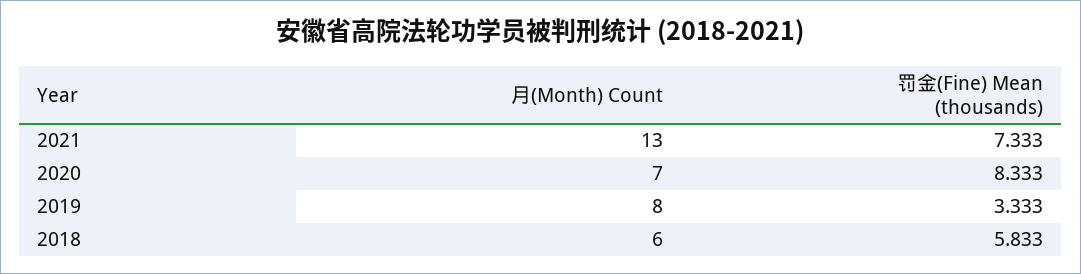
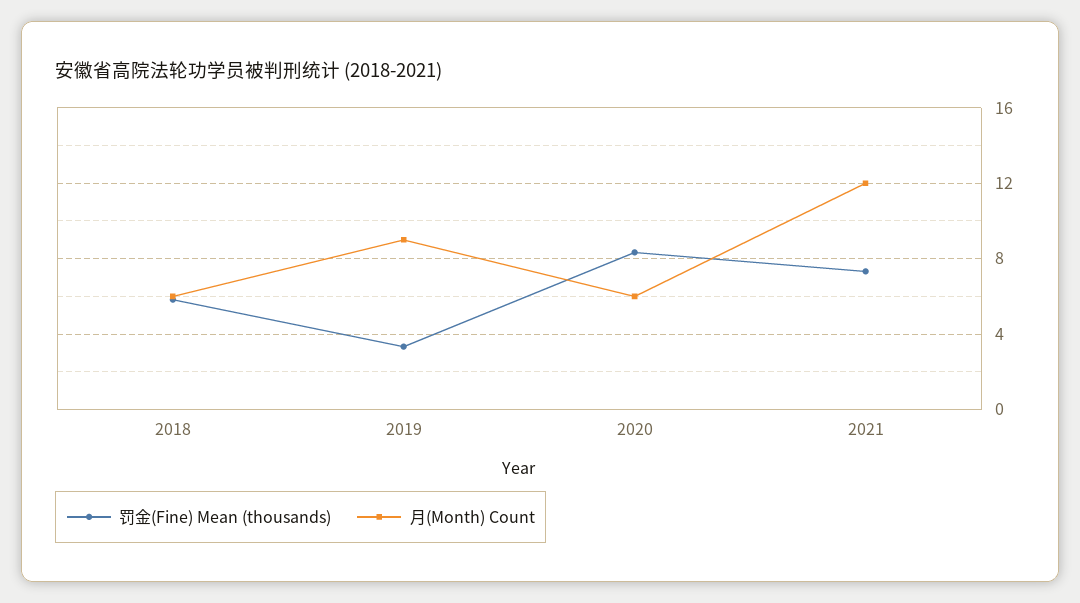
月(Month) Count, 2021: 13 -> 12
月(Month) Count, 2020: 7 -> 6
月(Month) Count, 2019: 8 -> 9

